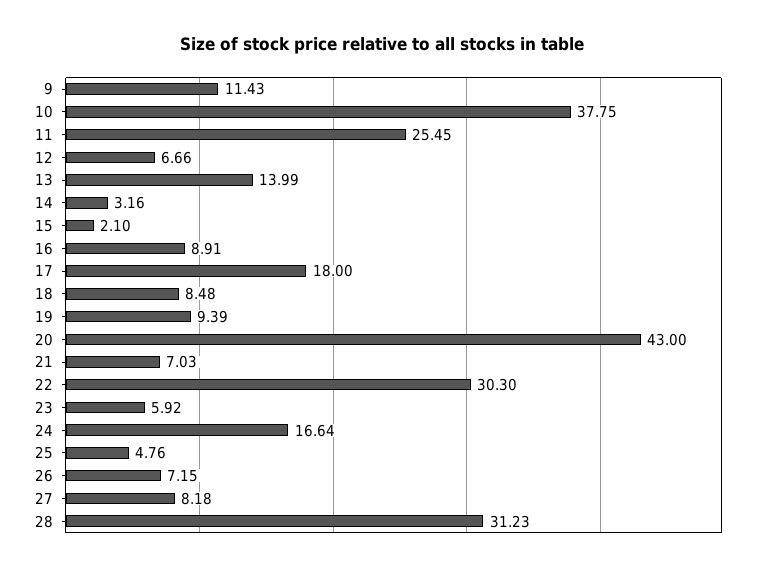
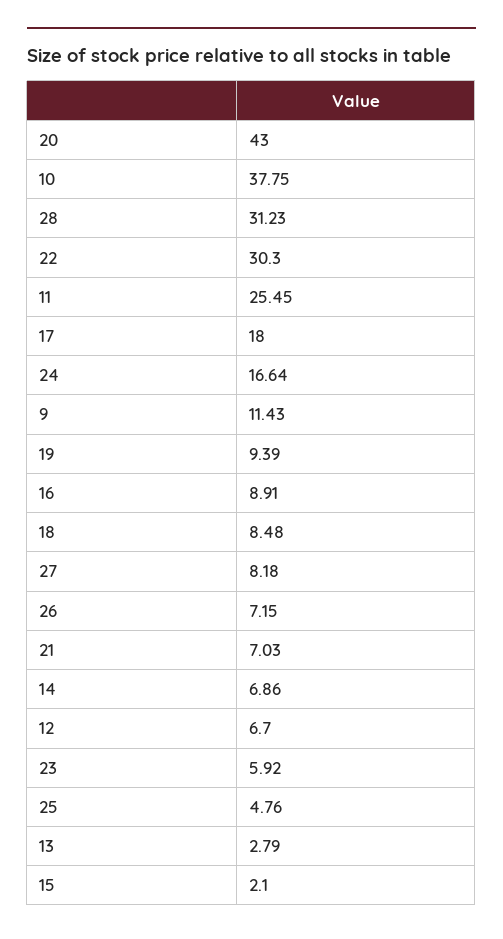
12: 6.66 -> 6.7
13: 13.99 -> 2.79
14: 3.16 -> 6.86

